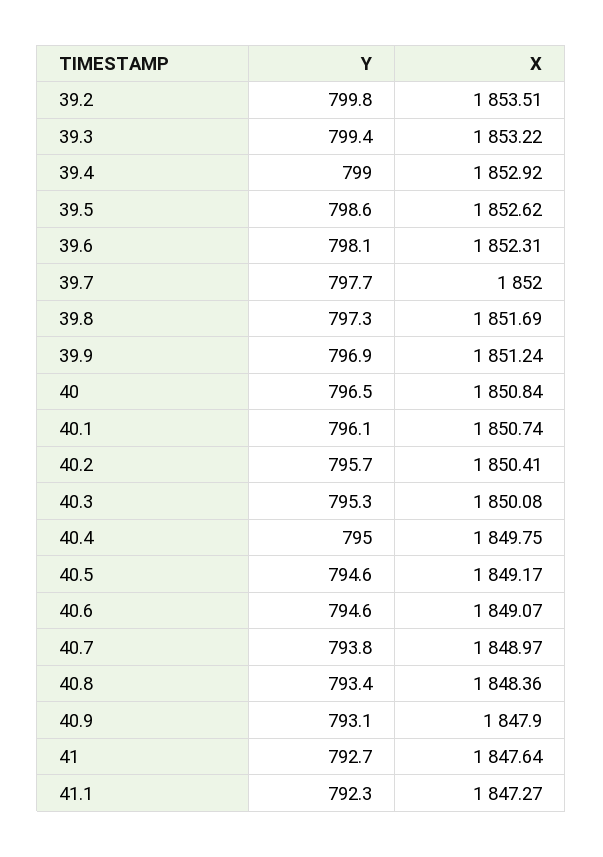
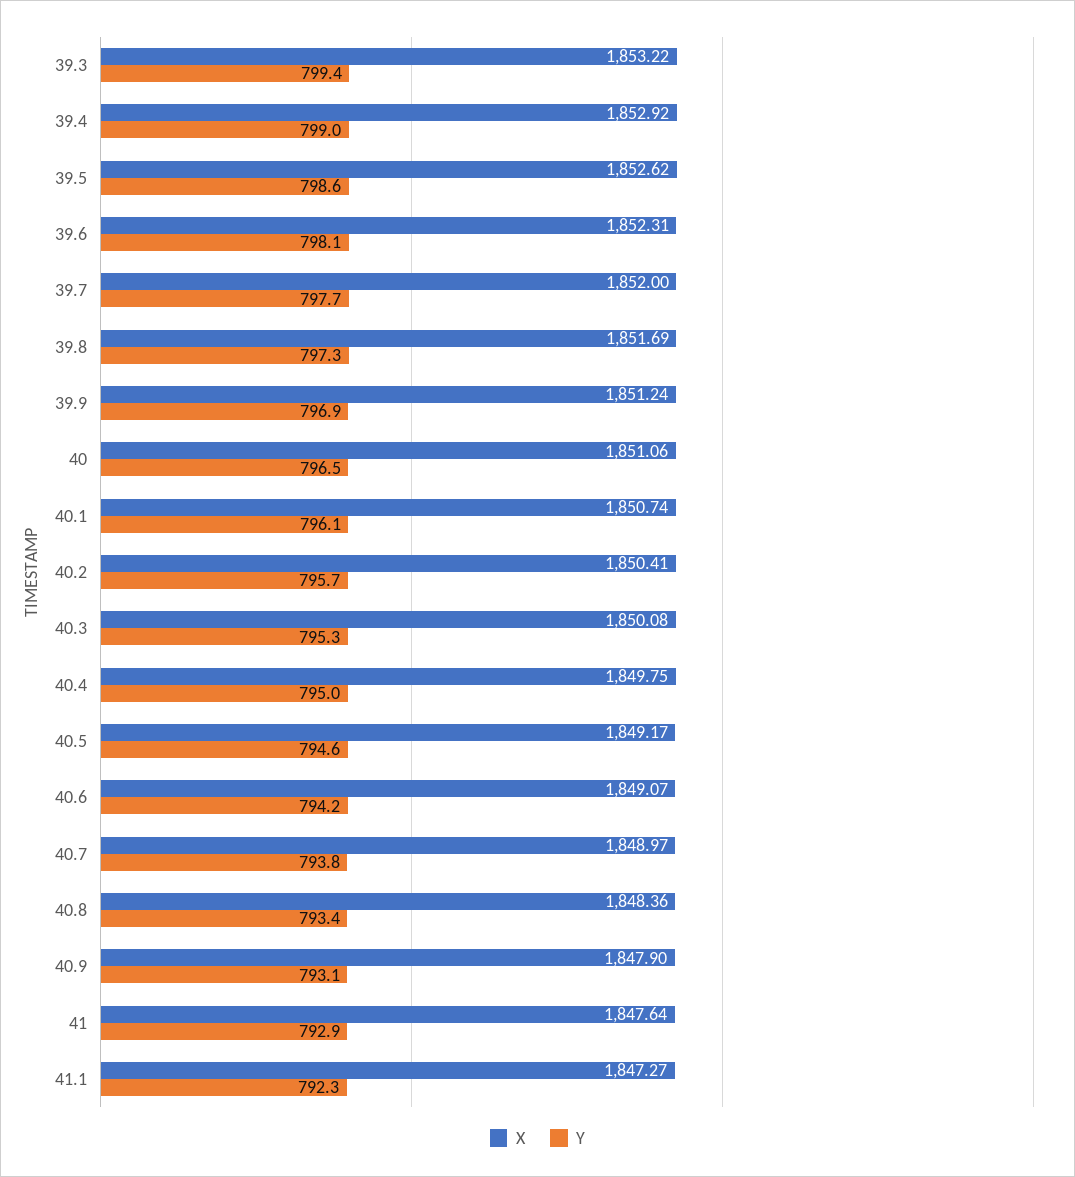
Y, 39.2: 799.8 -> none
X, 39.2: 1853.51 -> none
X, 40: 1850.84 -> 1851.06
Y, 40.6: 794.6 -> 794.2
Y, 41: 792.7 -> 792.9

